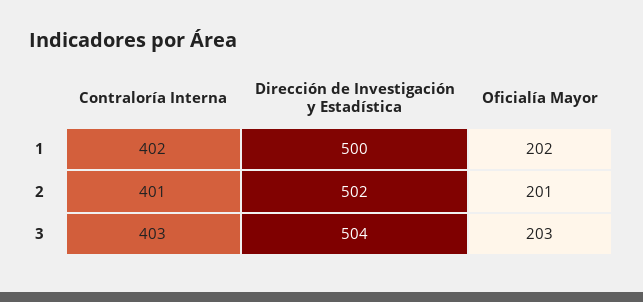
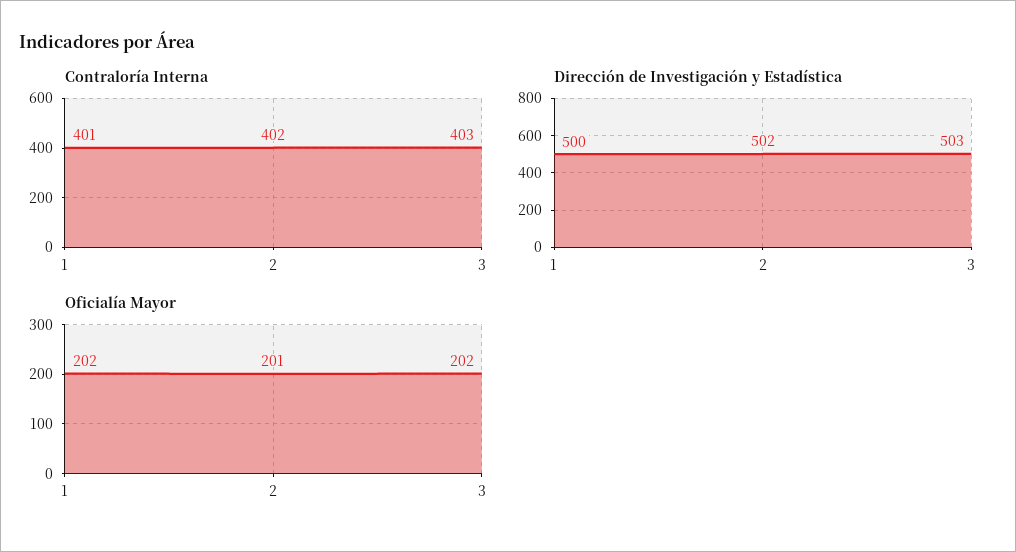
Contraloría Interna, 1: 402 -> 401
Contraloría Interna, 2: 401 -> 402
Dirección de Investigación y Estadística, 3: 504 -> 503
Oficialía Mayor, 3: 203 -> 202

